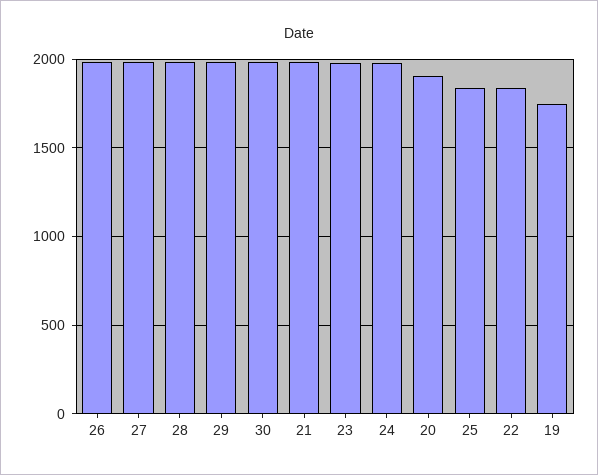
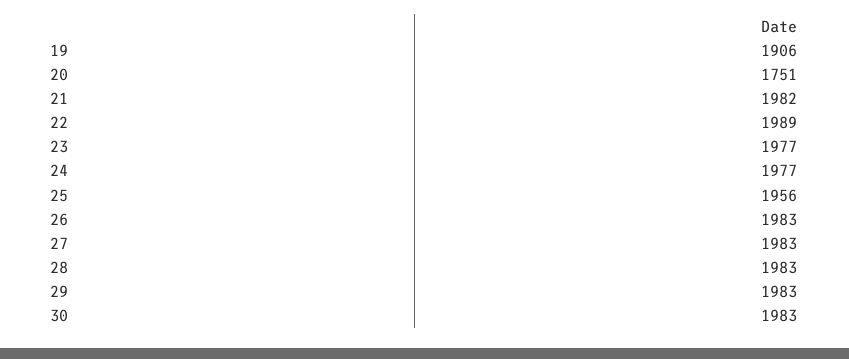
20: 1900 -> 1751
25: 1850 -> 1956
22: 1850 -> 1989
19: 1750 -> 1906

